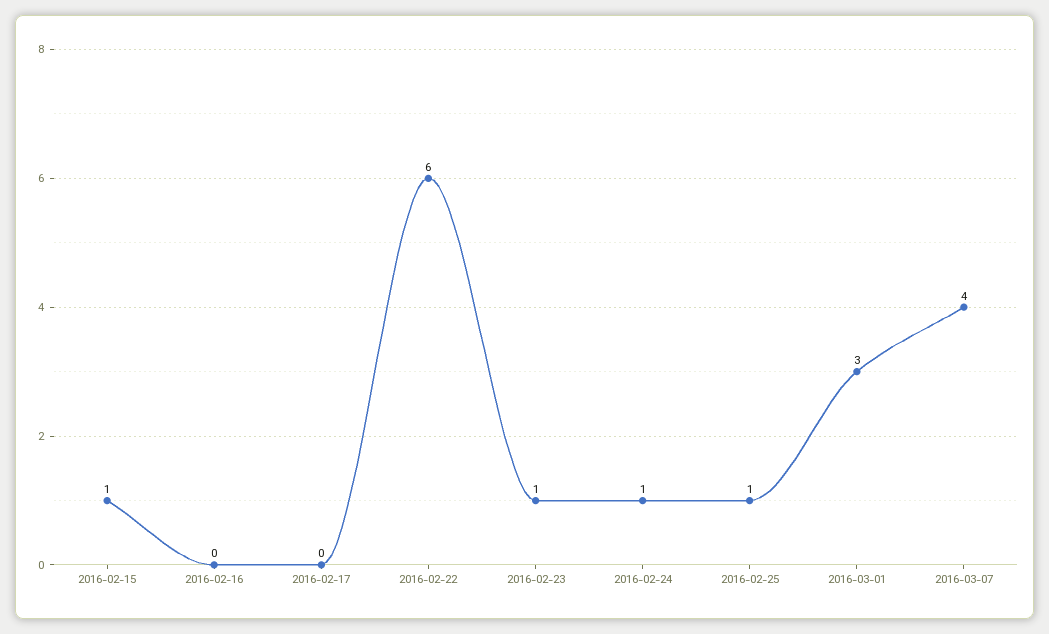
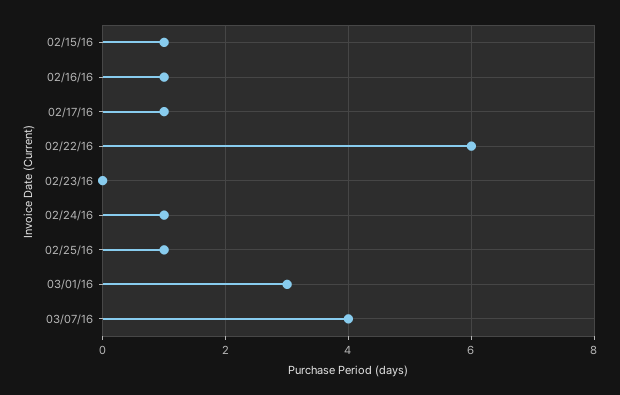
2016-02-16: 0 -> 1
2016-02-17: 0 -> 1
2016-02-23: 1 -> 0

